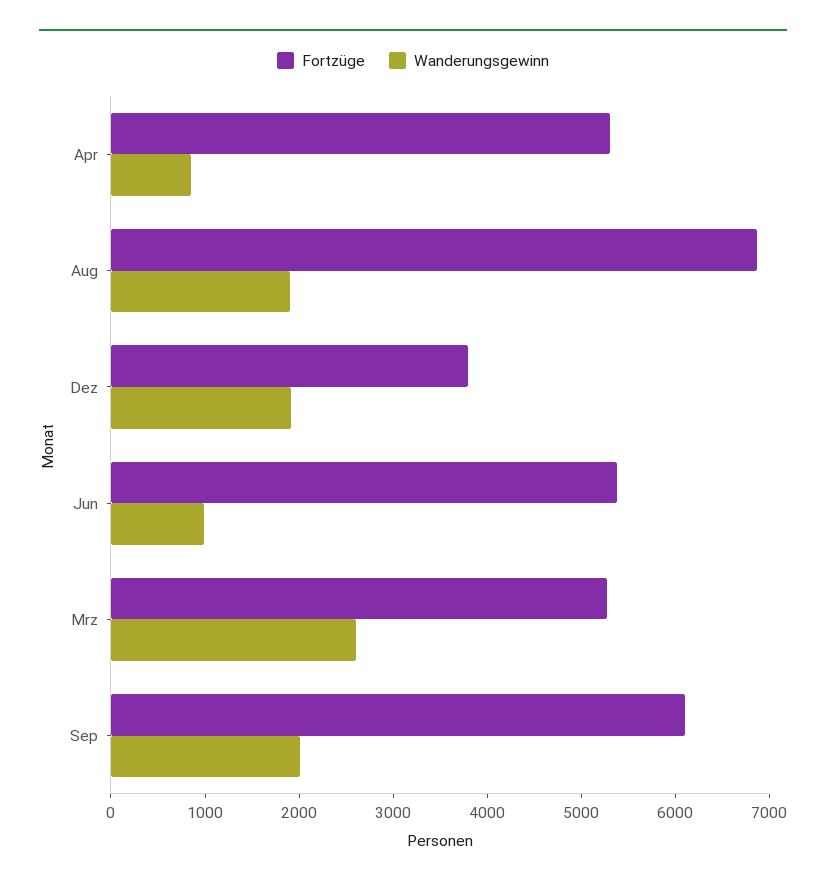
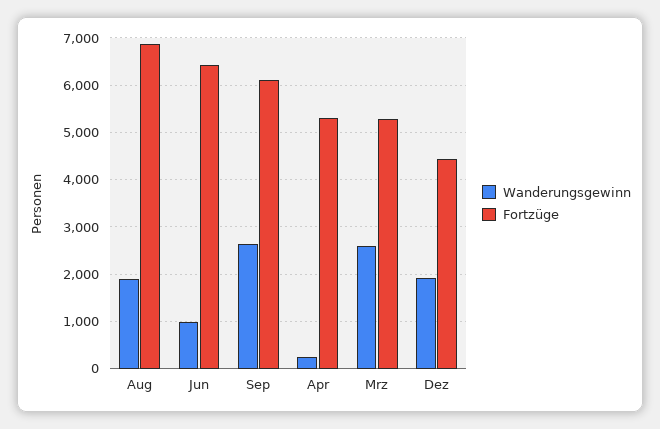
Wanderungsgewinn, Apr: 800 -> 200
Fortzüge, Dez: 3800 -> 4400
Fortzüge, Jun: 5400 -> 6400
Wanderungsgewinn, Sep: 2000 -> 2600

